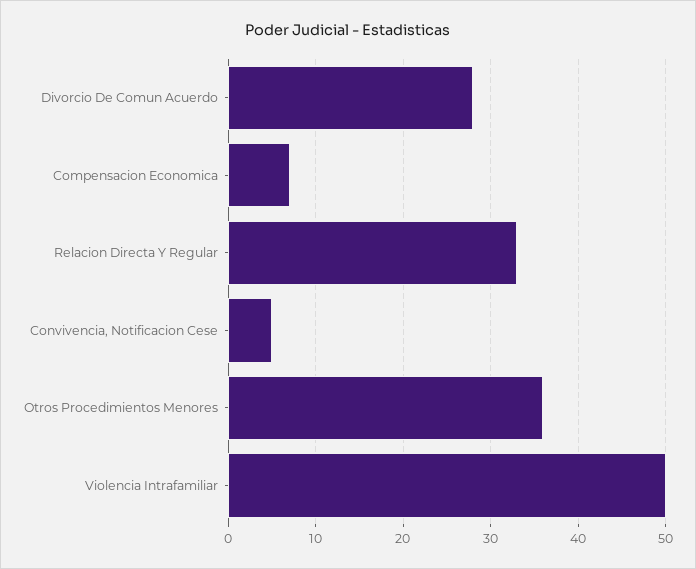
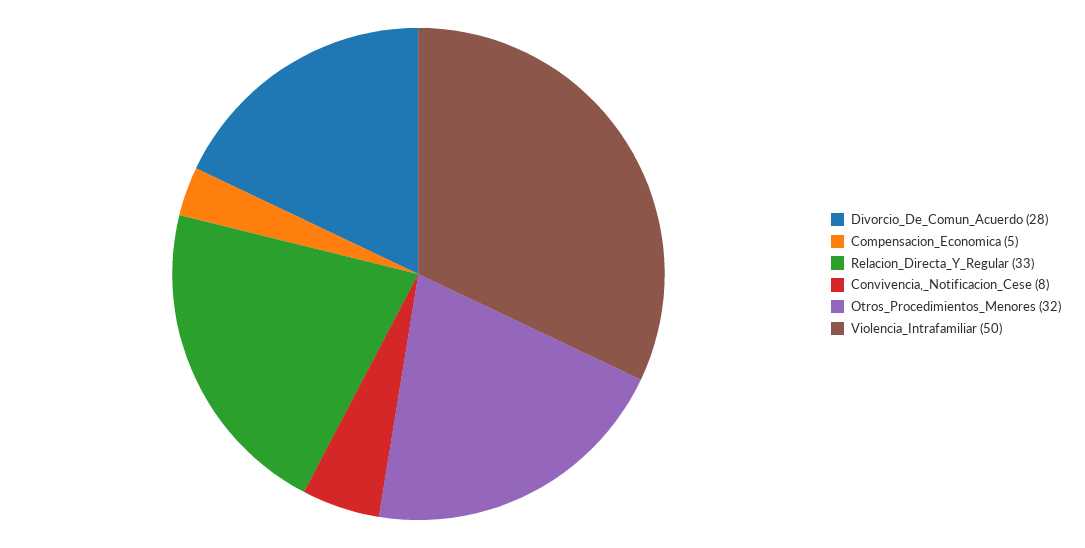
Compensacion Economica: 7 -> 5
Convivencia, Notificacion Cese: 5 -> 8
Otros Procedimientos Menores: 36 -> 32

